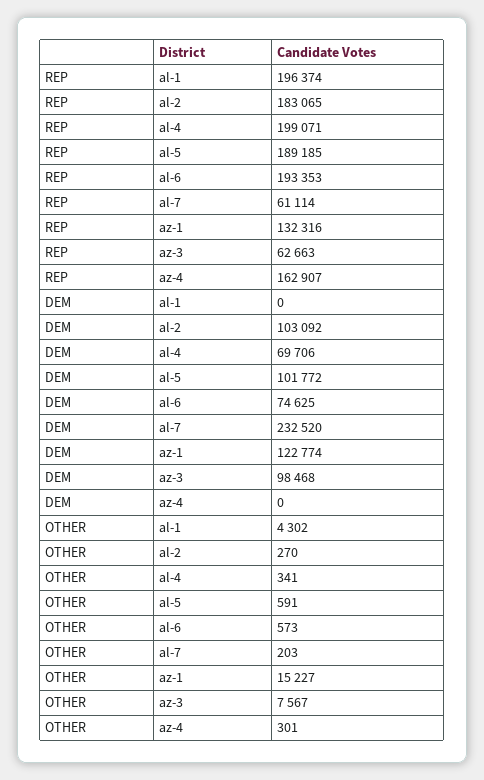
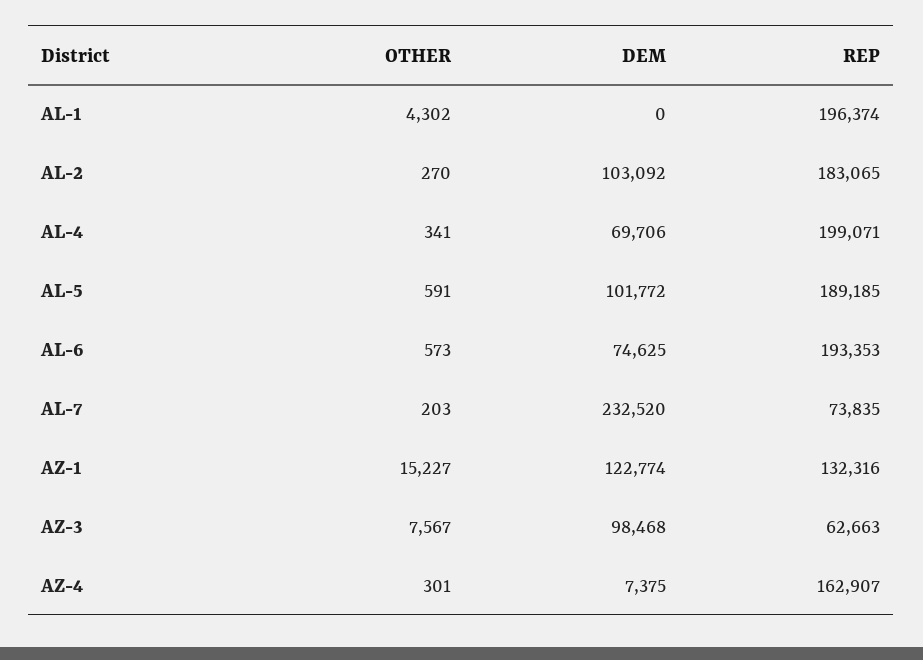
REP, al-7: 61114 -> 73835
DEM, az-4: 0 -> 7375

